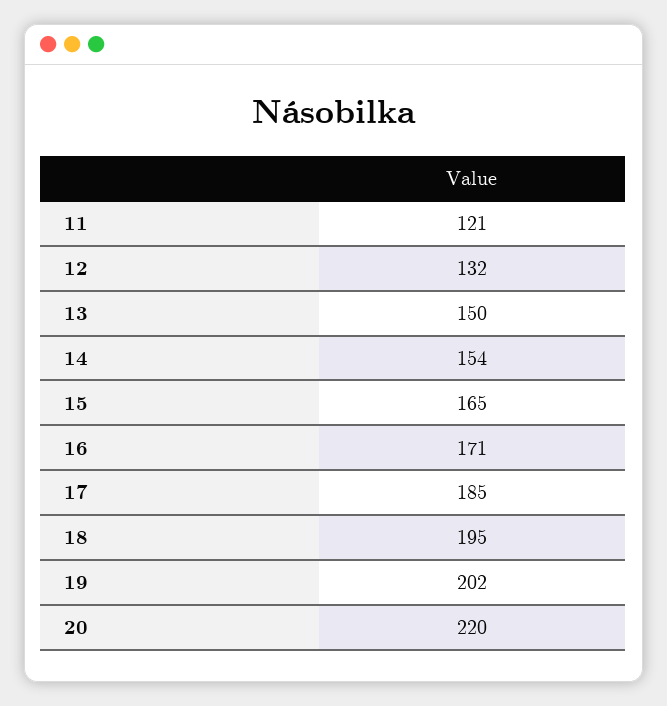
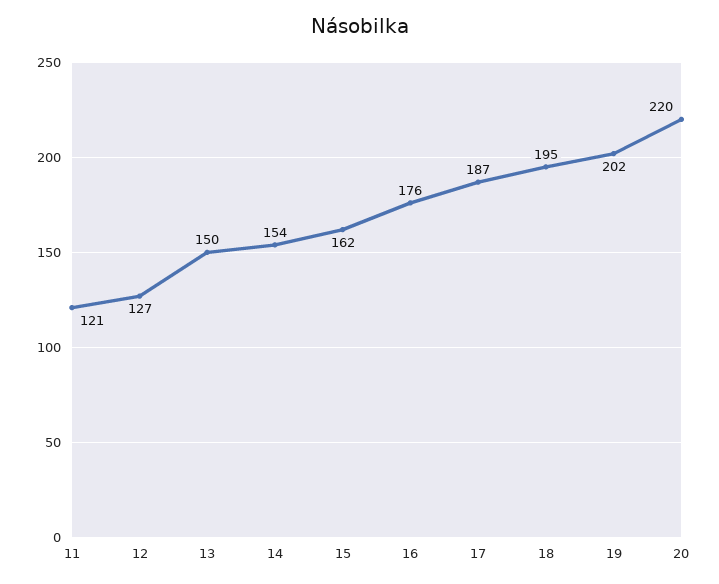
12: 132 -> 127
15: 165 -> 162
16: 171 -> 176
17: 185 -> 187

